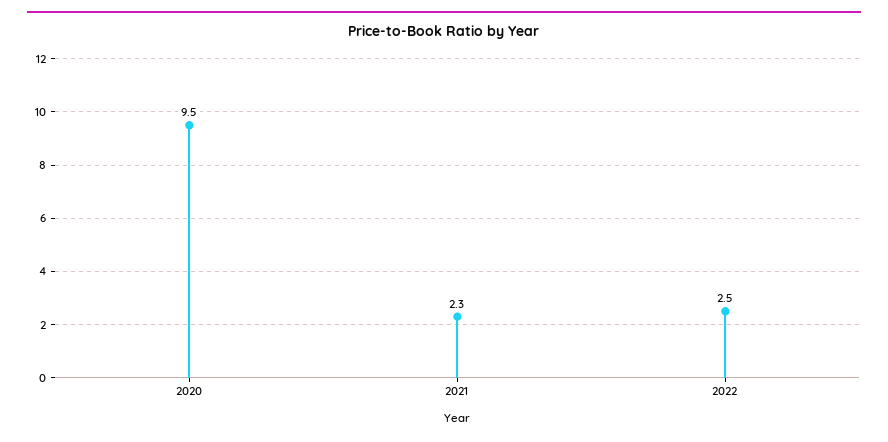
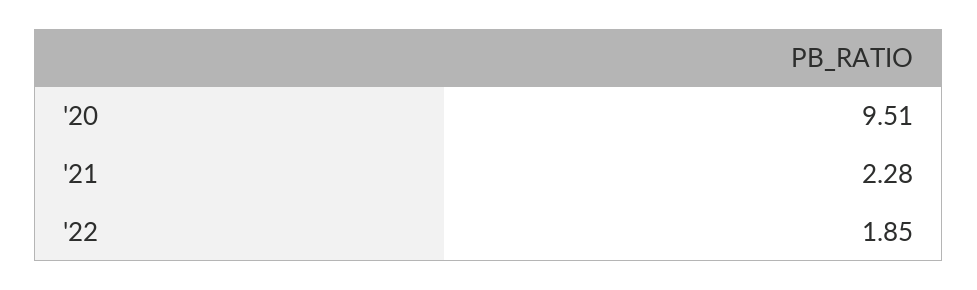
2022: 2.5 -> 1.85

